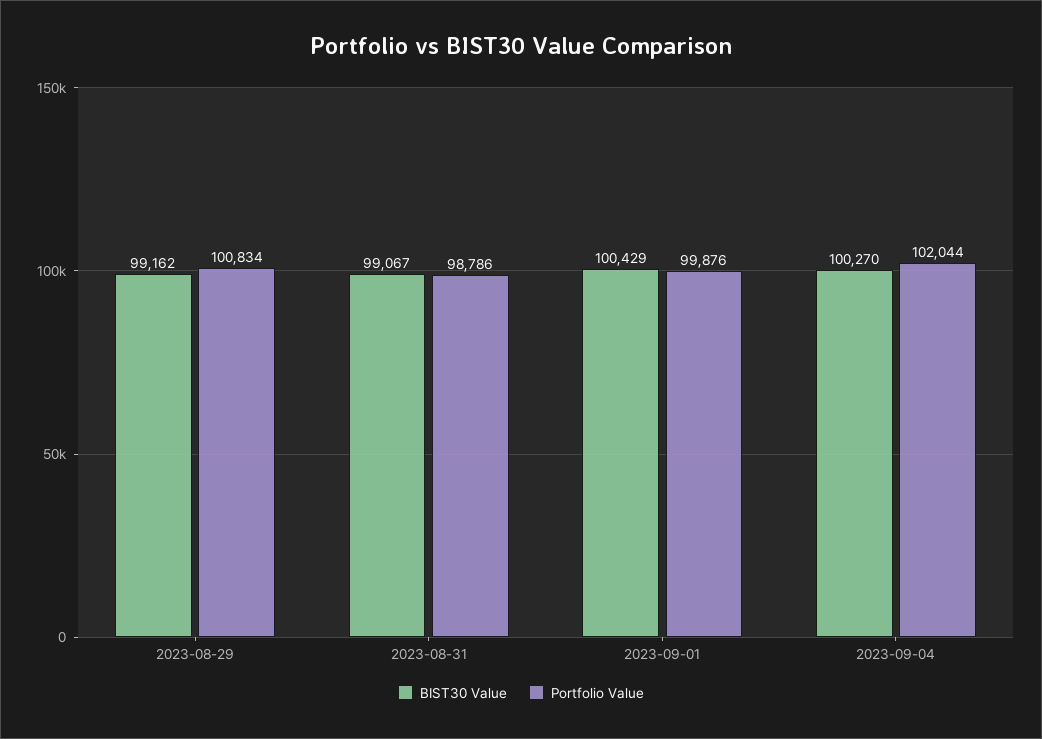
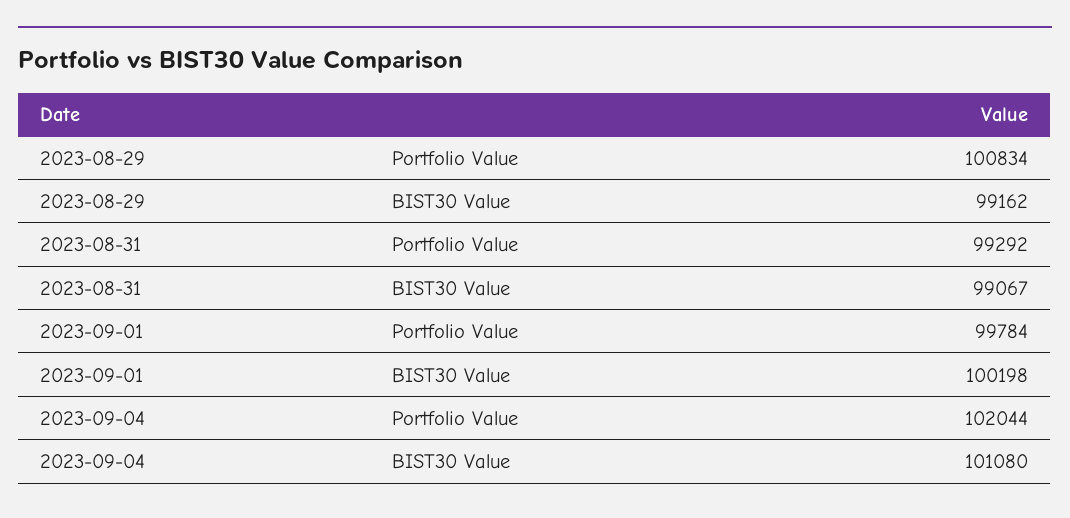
Portfolio Value, 2023-08-31: 98786 -> 99292
BIST30 Value, 2023-09-01: 100429 -> 100198
Portfolio Value, 2023-09-01: 99876 -> 99784
BIST30 Value, 2023-09-04: 100270 -> 101080

